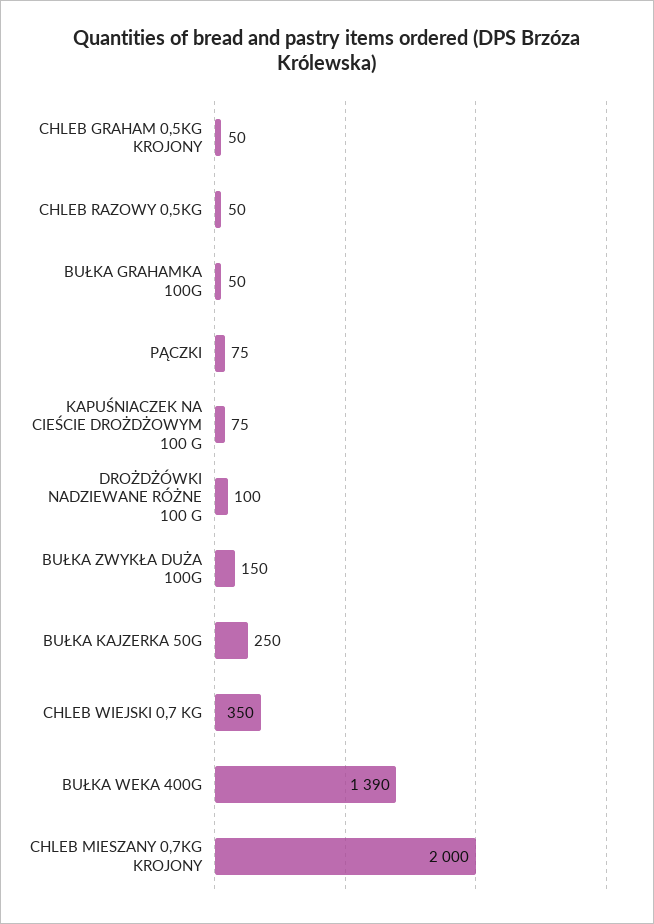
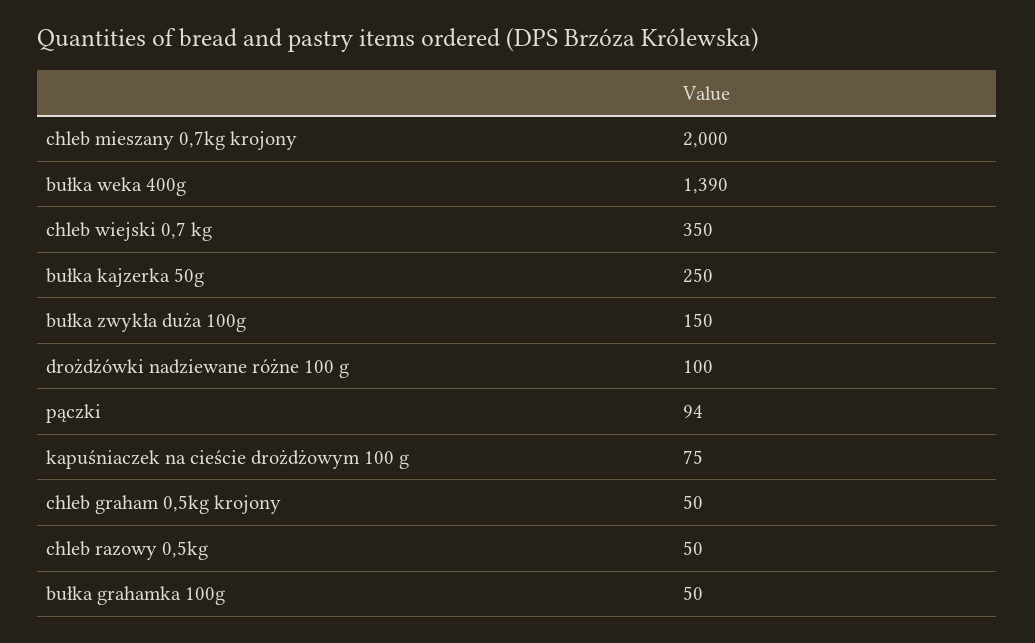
PĄCZKI: 75 -> 94

